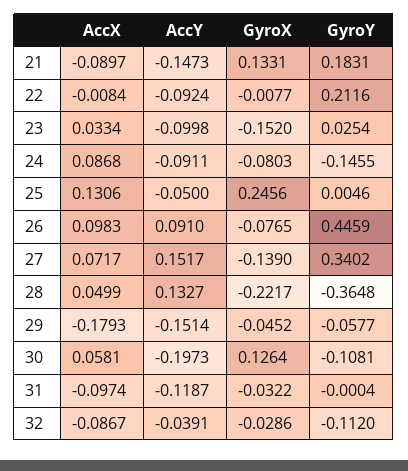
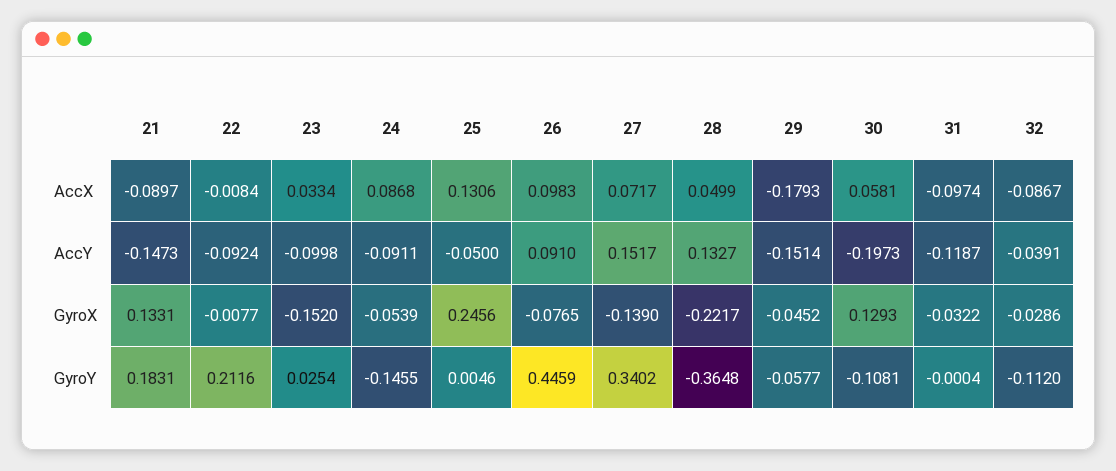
GyroX, 24: -0.0803 -> -0.0539
GyroX, 30: 0.1264 -> 0.1293

